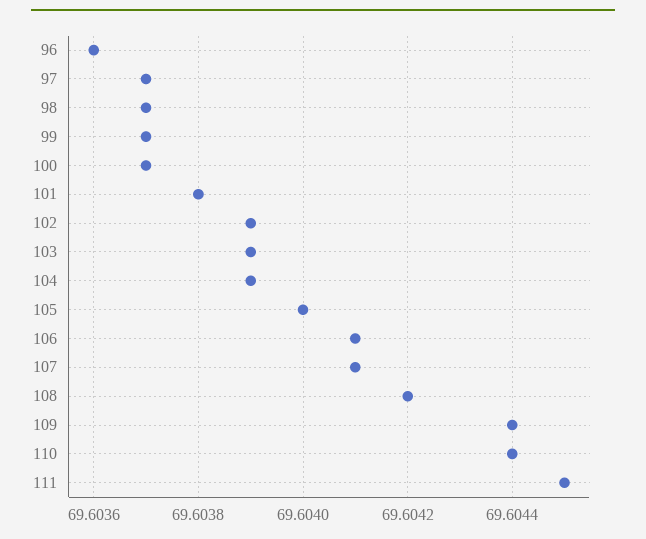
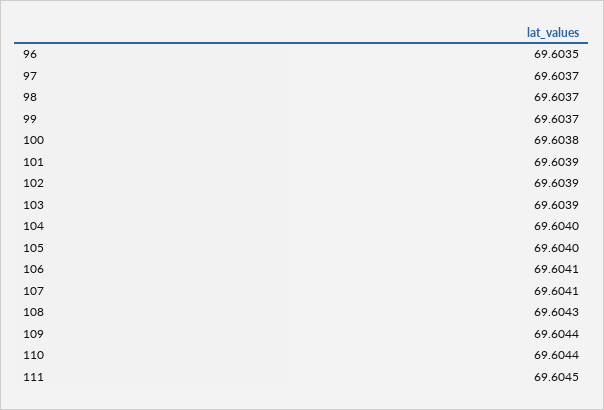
96: 69.6036 -> 69.6035
100: 69.6037 -> 69.6038
101: 69.6038 -> 69.6039
104: 69.6039 -> 69.604
108: 69.6042 -> 69.6043

